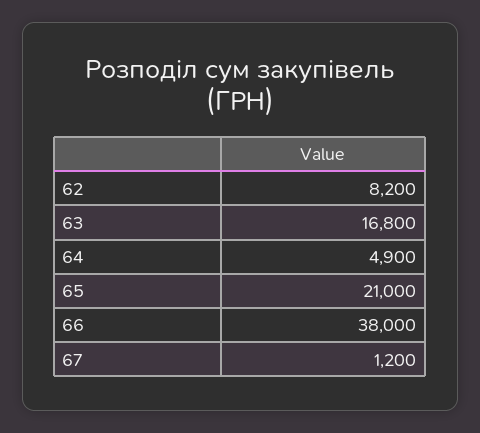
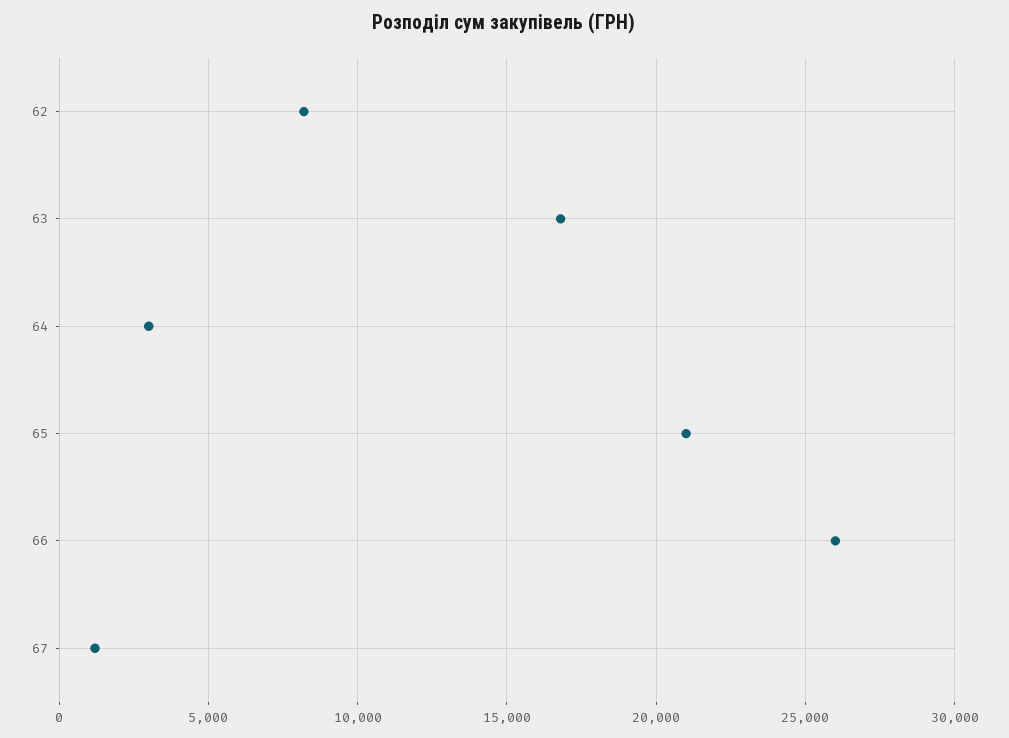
64: 4900 -> 3000
66: 38000 -> 26000

